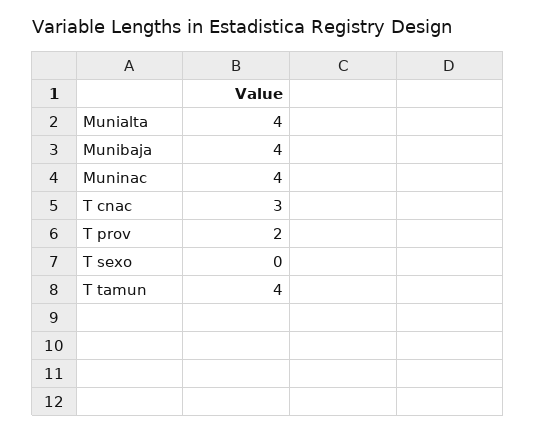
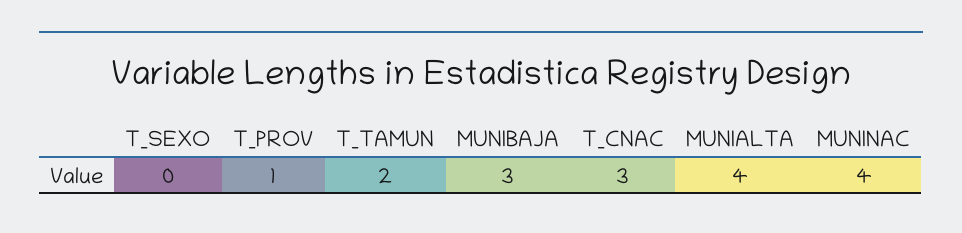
Munibaja: 4 -> 3
T prov: 2 -> 1
T tamun: 4 -> 2

